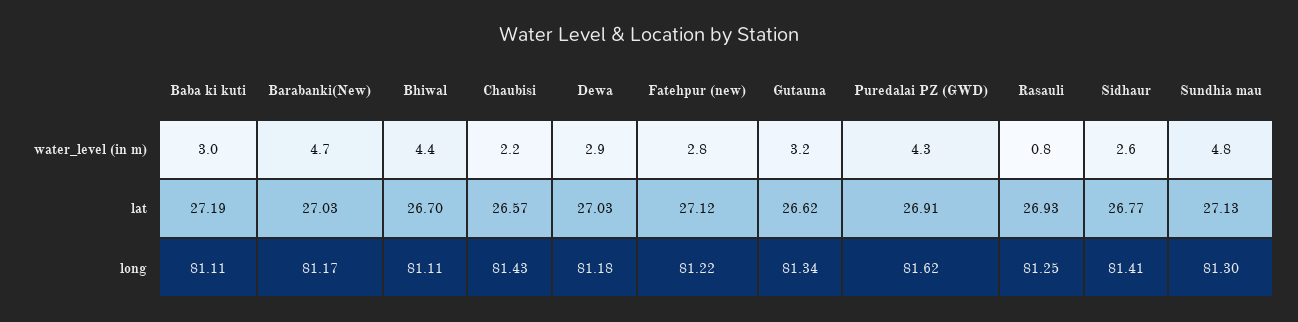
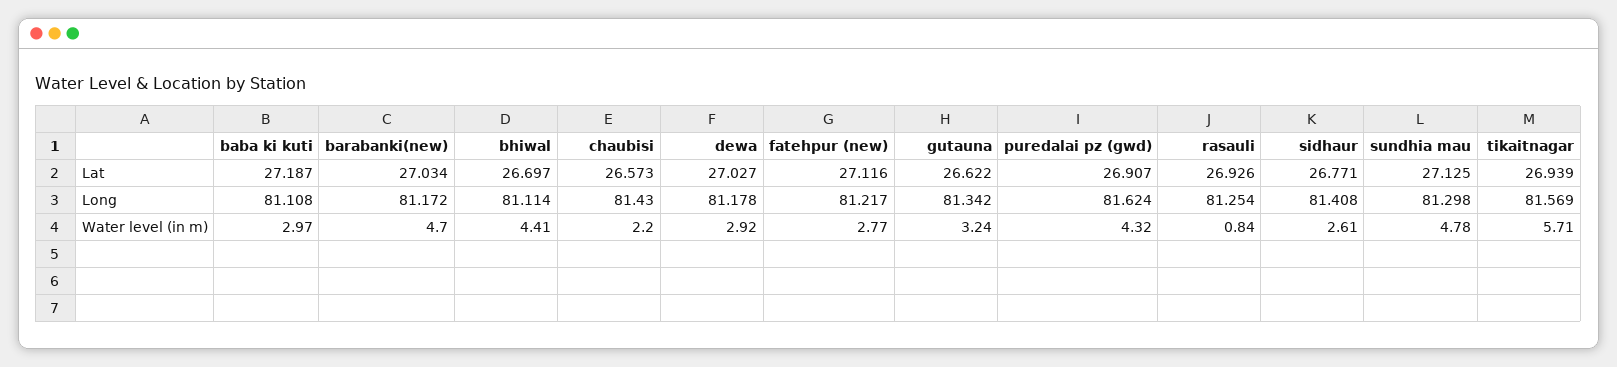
tikaitnagar, lat: none -> 26.939
tikaitnagar, long: none -> 81.569
tikaitnagar, water_level (in m): none -> 5.71

